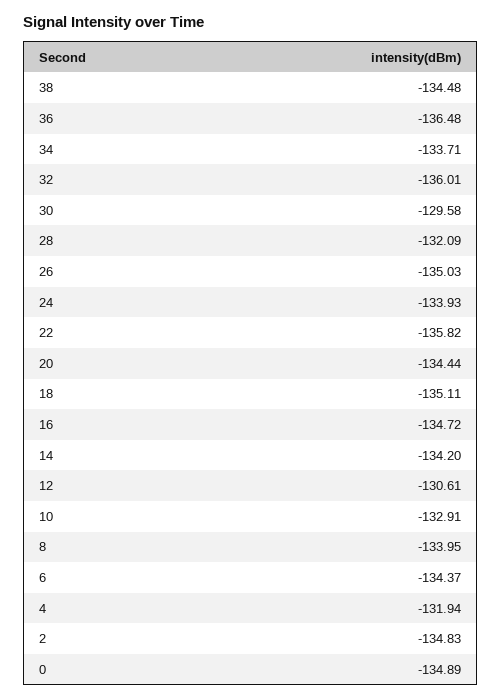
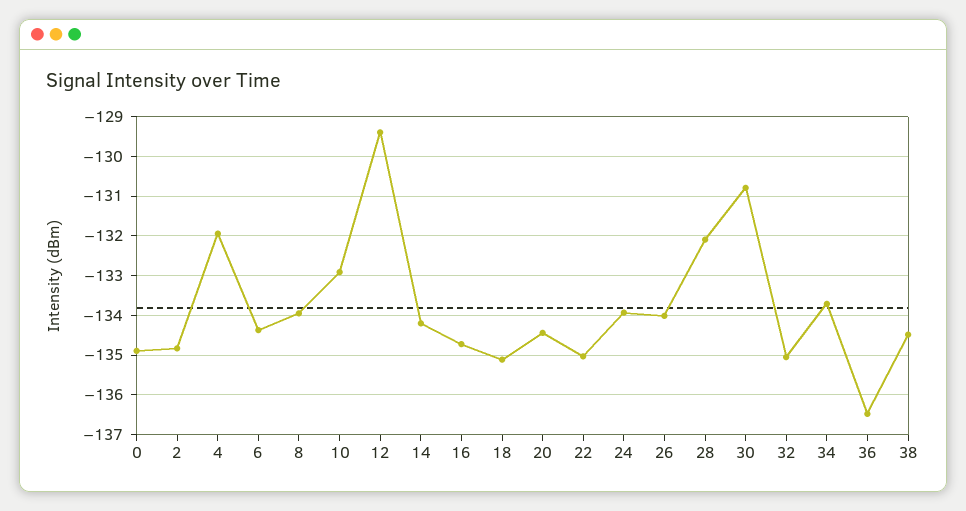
32: -136.01 -> -135
30: -129.58 -> -130.8
26: -135.03 -> -134
22: -135.82 -> -135
12: -130.61 -> -129.4

